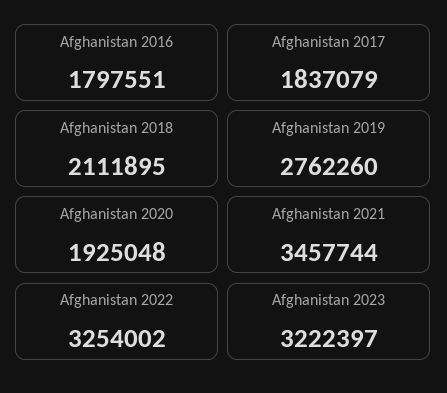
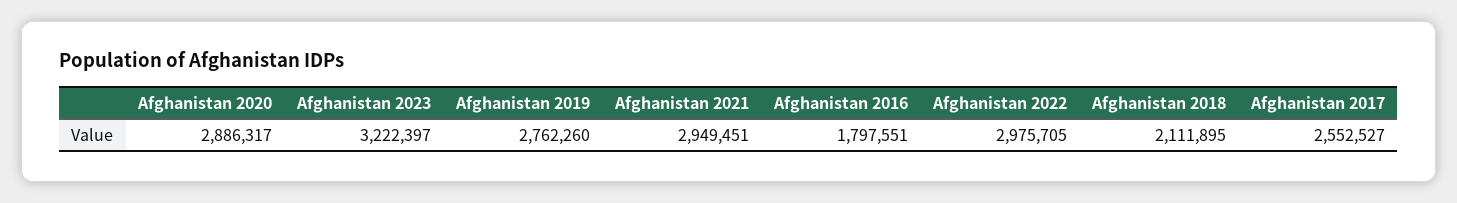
Afghanistan 2017: 1837079 -> 2552527
Afghanistan 2020: 1925048 -> 2886317
Afghanistan 2021: 3457744 -> 2949451
Afghanistan 2022: 3254002 -> 2975705

